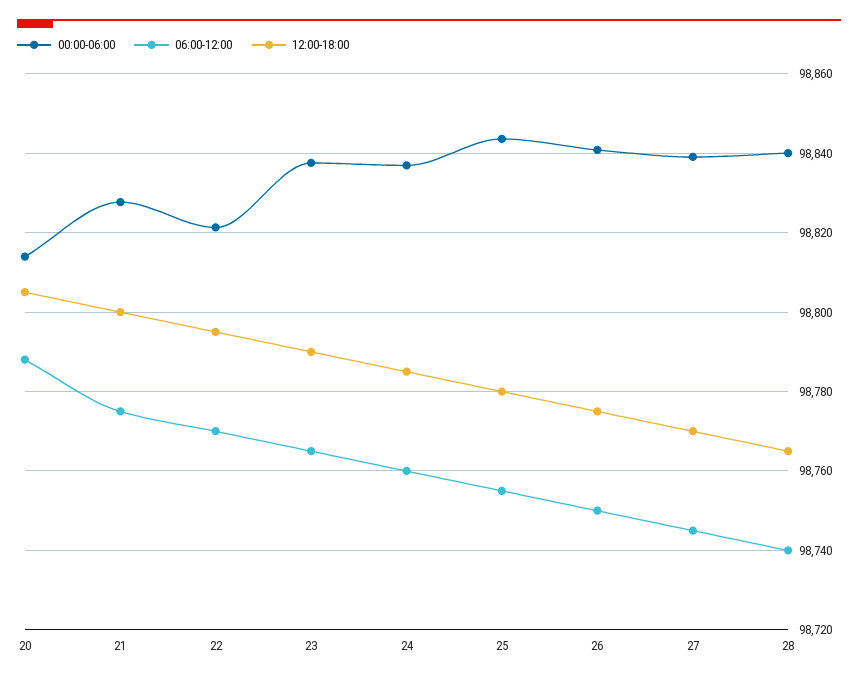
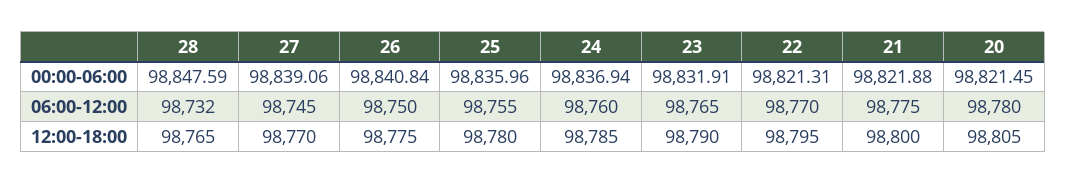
00:00-06:00, 20: 98814 -> 98821.45
06:00-12:00, 20: 98788 -> 98780
00:00-06:00, 21: 98828 -> 98821.88
00:00-06:00, 23: 98838 -> 98831.91
00:00-06:00, 25: 98844 -> 98835.96
00:00-06:00, 28: 98840 -> 98847.59
06:00-12:00, 28: 98740 -> 98732

